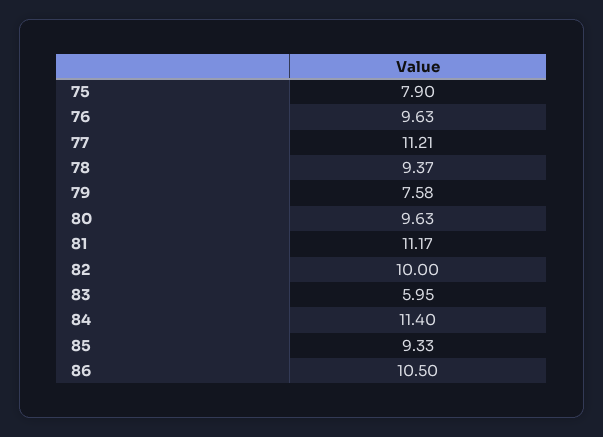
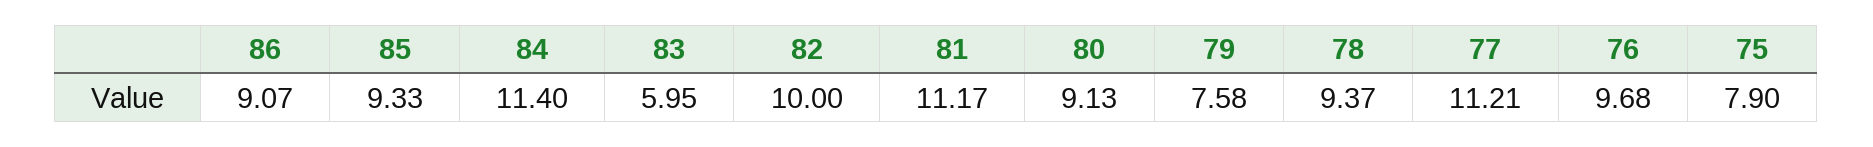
76: 9.63 -> 9.68
80: 9.63 -> 9.13
86: 10.5 -> 9.07

